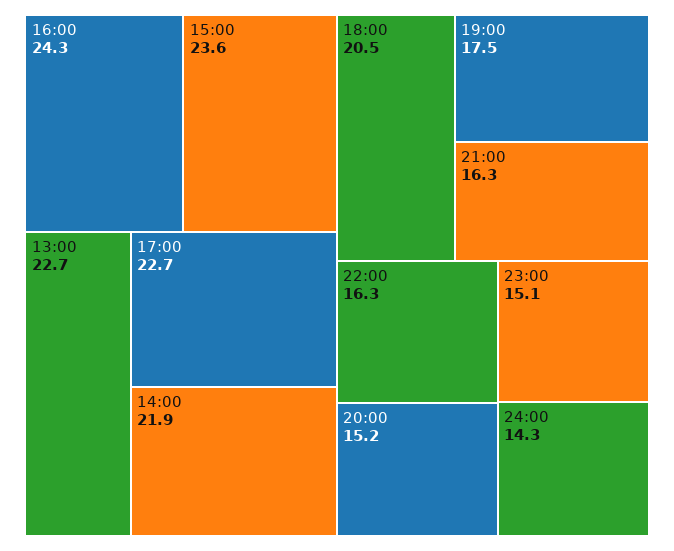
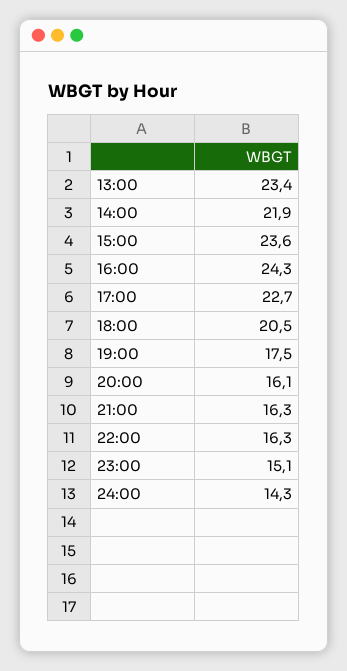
13:00: 22.7 -> 23.4
20:00: 15.2 -> 16.1

